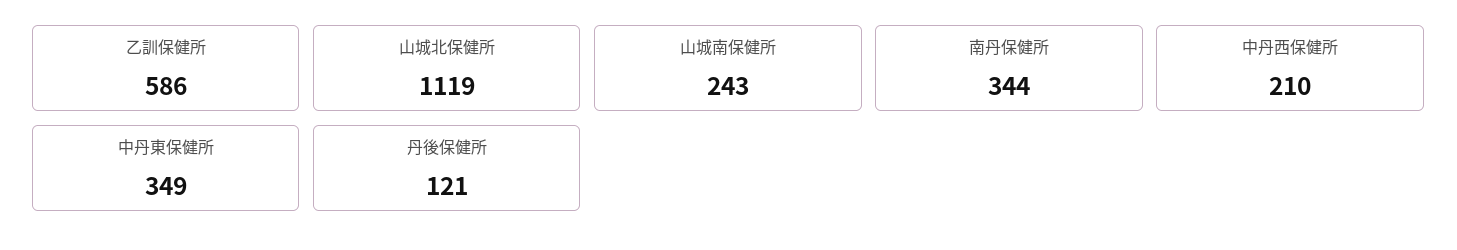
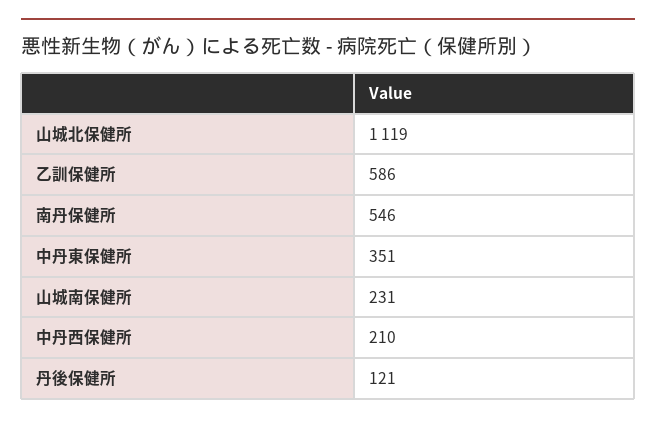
山城南保健所: 243 -> 231
南丹保健所: 344 -> 546
中丹東保健所: 349 -> 351

